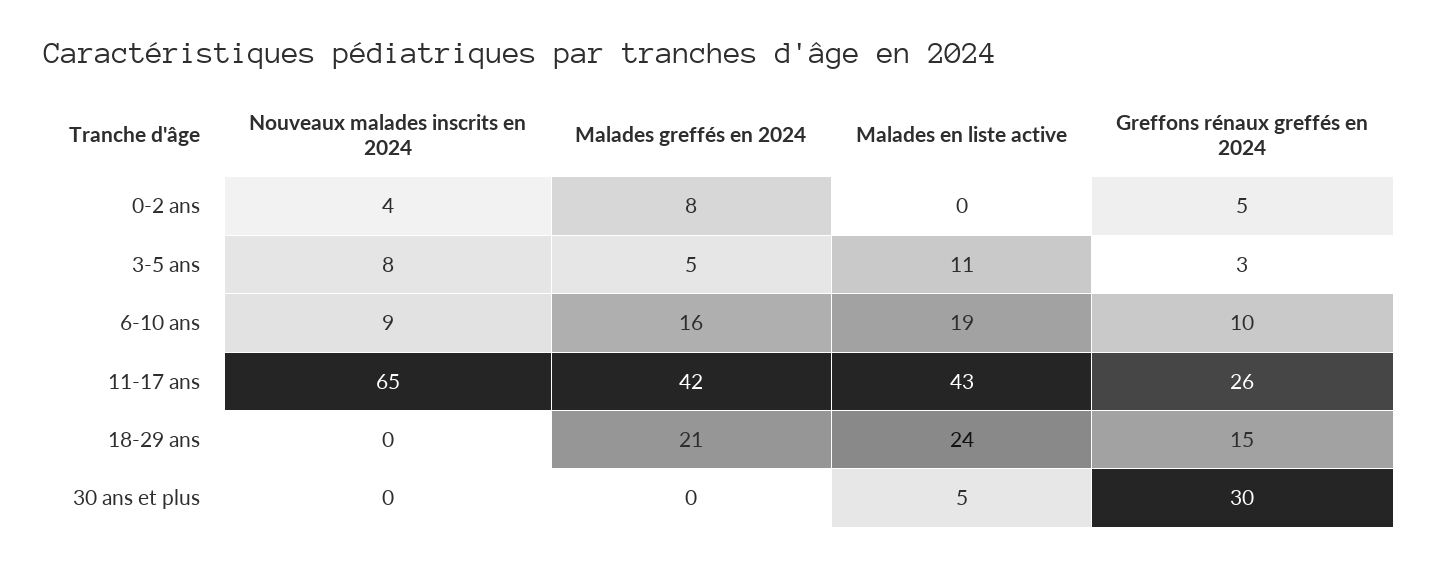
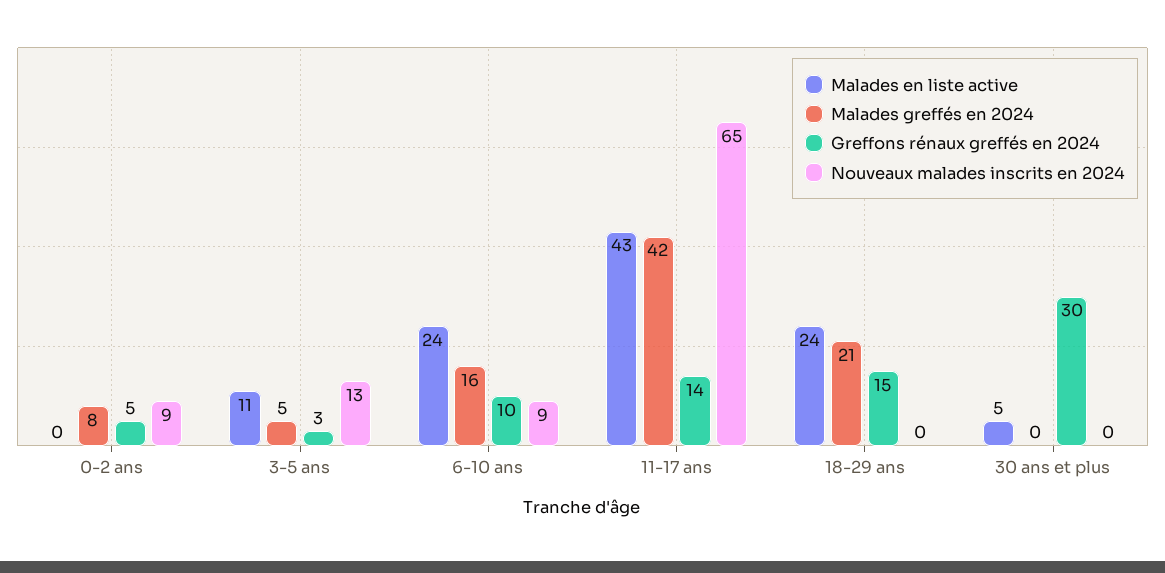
Nouveaux malades inscrits en 2024, 0-2 ans: 4 -> 9
Nouveaux malades inscrits en 2024, 3-5 ans: 8 -> 13
Malades en liste active, 6-10 ans: 19 -> 24
Greffons rénaux greffés en 2024, 11-17 ans: 26 -> 14

